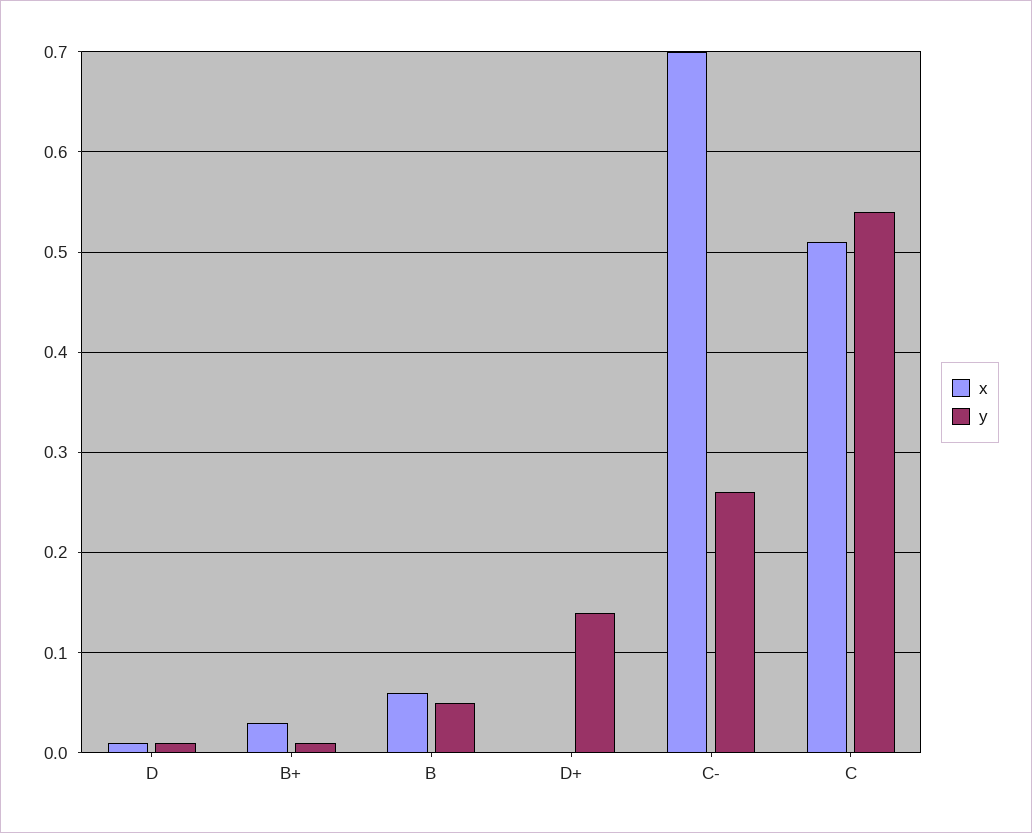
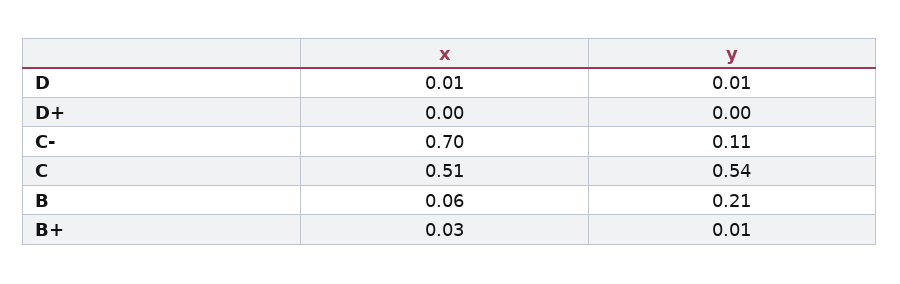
y, B: 0.05 -> 0.21
y, D+: 0.14 -> 0
y, C-: 0.26 -> 0.11

